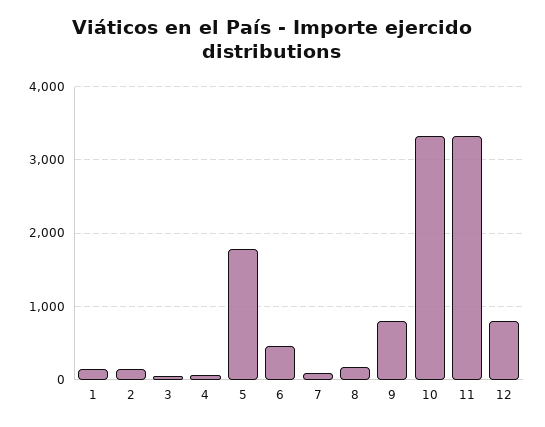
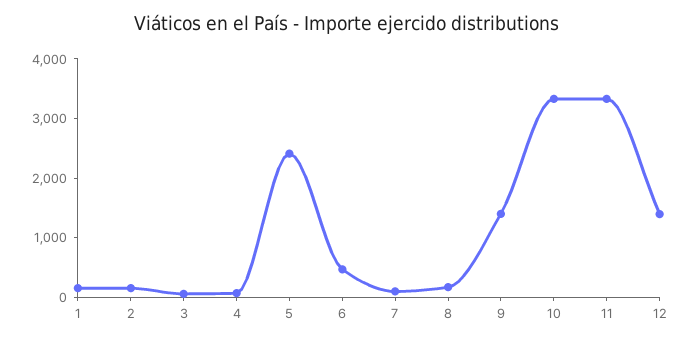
5: 1800 -> 2400
9: 800 -> 1400
12: 800 -> 1400

